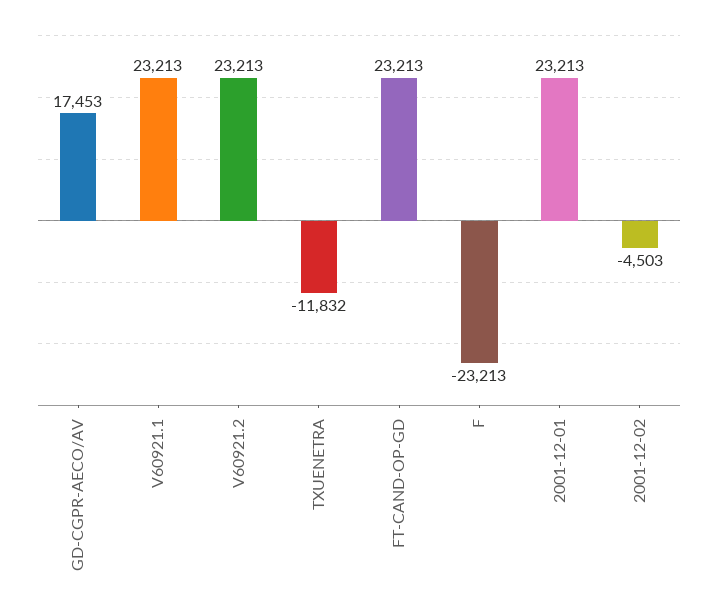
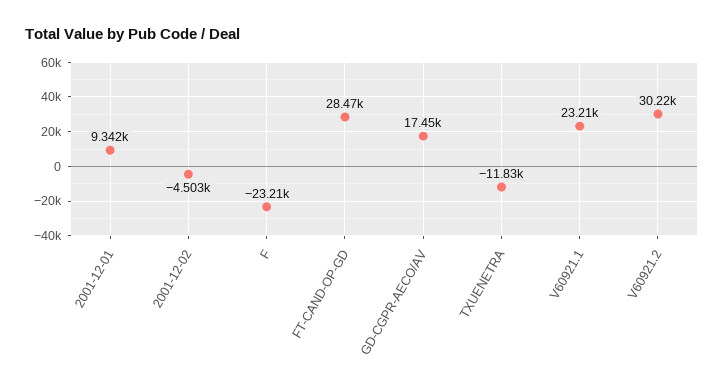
V60921.2: 23213 -> 30220
FT-CAND-OP-GD: 23213 -> 28470
2001-12-01: 23213 -> 9342

